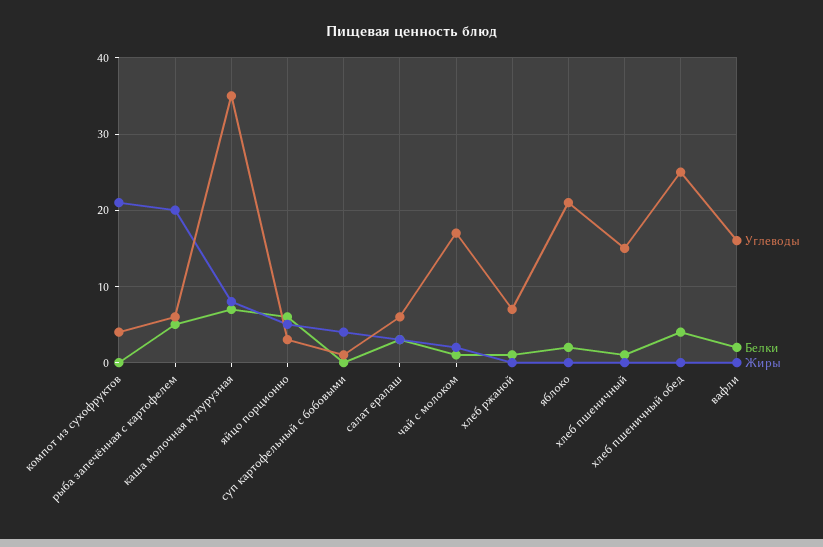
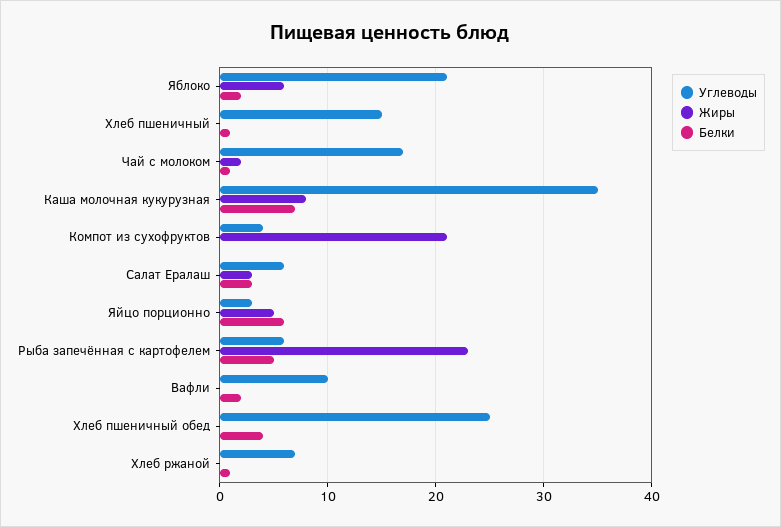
Жиры, рыба запечённая с картофелем: 20 -> 23
Углеводы, суп картофельный с бобовыми: 1 -> none
Белки, суп картофельный с бобовыми: 0 -> none
Жиры, суп картофельный с бобовыми: 4 -> none
Жиры, яблоко: 0 -> 6
Углеводы, вафли: 16 -> 10

